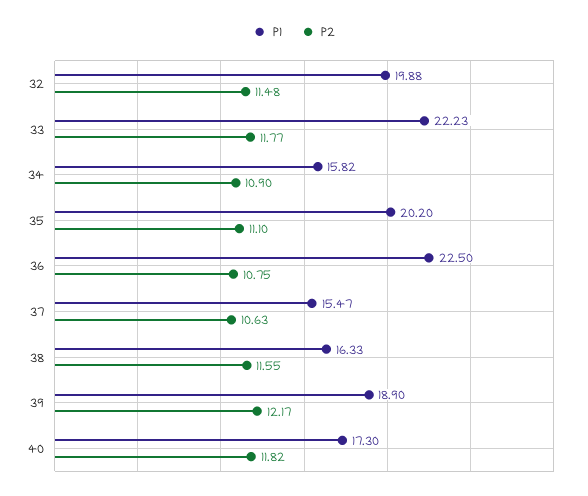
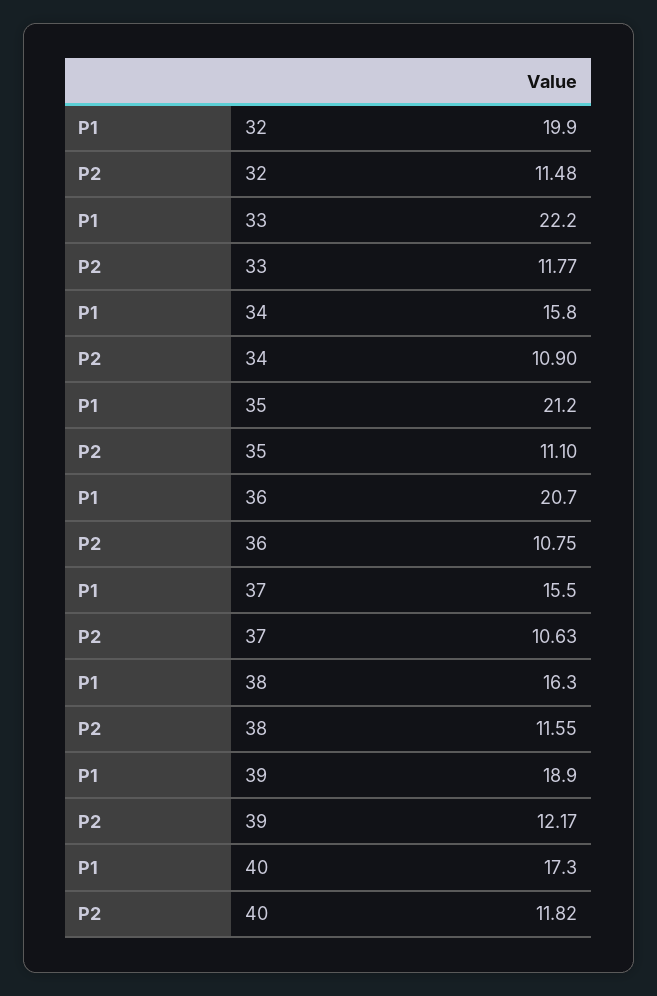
P1, 35: 20.2 -> 21.2
P1, 36: 22.5 -> 20.7

